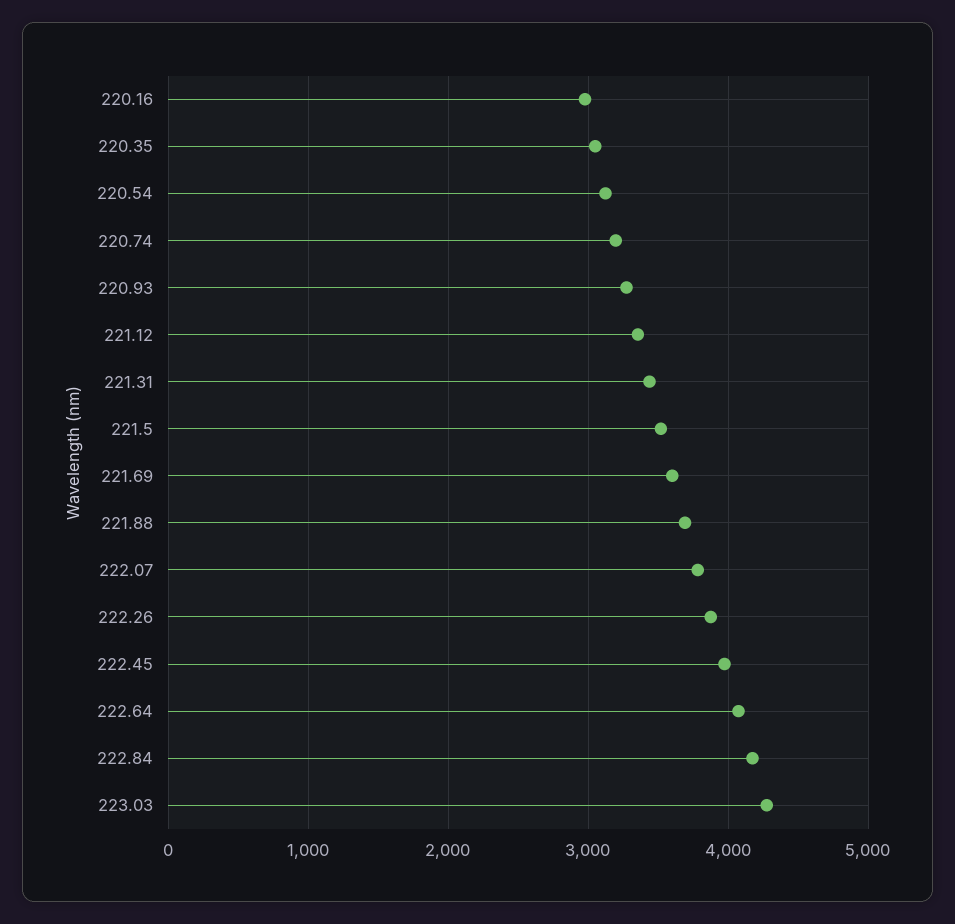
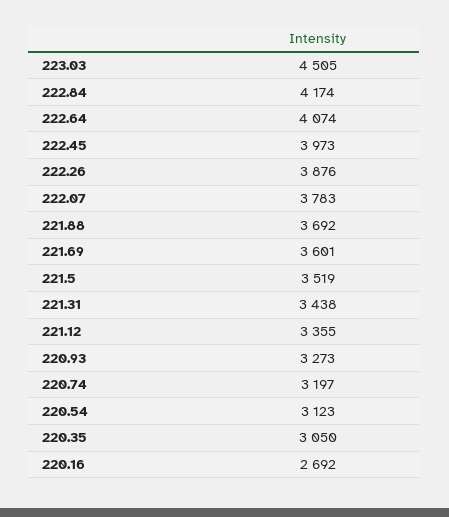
220.16: 3000 -> 2692
223.03: 4300 -> 4505

